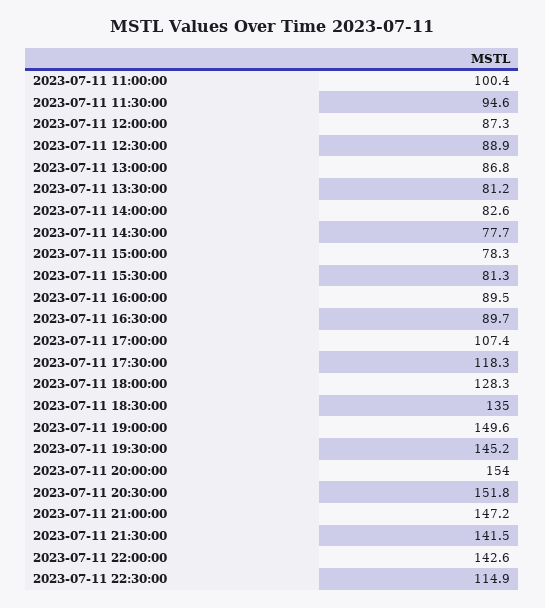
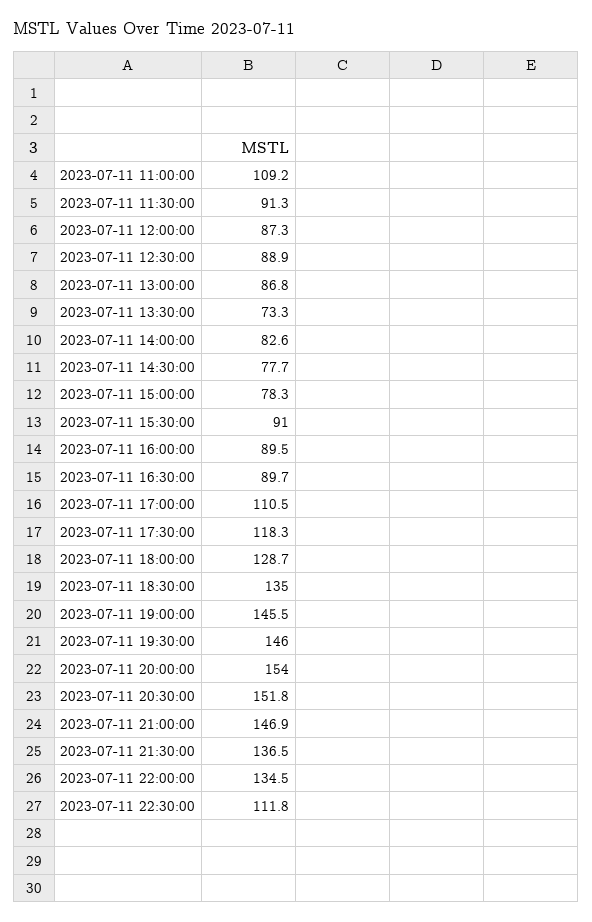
2023-07-11 11:00:00: 100.4 -> 109.2
2023-07-11 11:30:00: 94.6 -> 91.3
2023-07-11 13:30:00: 81.2 -> 73.3
2023-07-11 15:30:00: 81.3 -> 91
2023-07-11 17:00:00: 107.4 -> 110.5
2023-07-11 18:00:00: 128.3 -> 128.7
2023-07-11 19:00:00: 149.6 -> 145.5
2023-07-11 19:30:00: 145.2 -> 146
2023-07-11 21:00:00: 147.2 -> 146.9
2023-07-11 21:30:00: 141.5 -> 136.5
2023-07-11 22:00:00: 142.6 -> 134.5
2023-07-11 22:30:00: 114.9 -> 111.8

